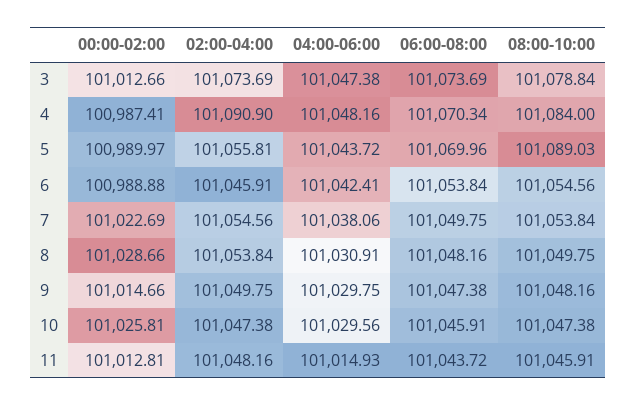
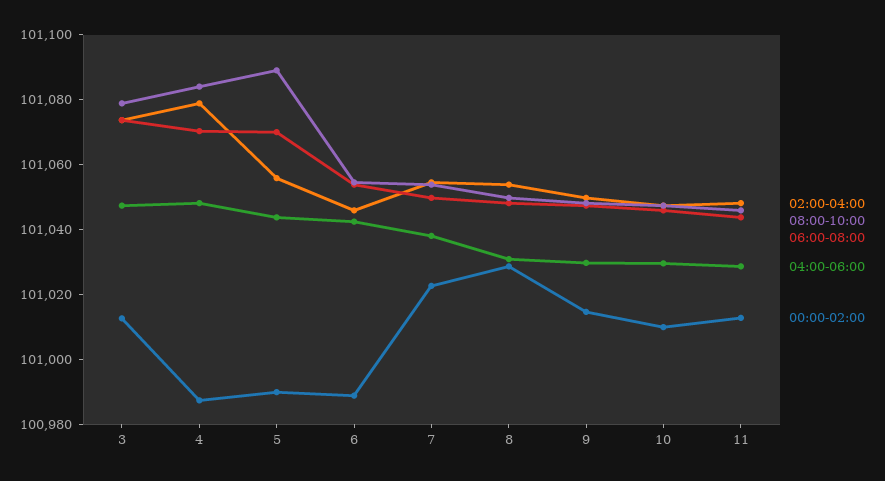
02:00-04:00, 4: 101090.9 -> 101080
00:00-02:00, 10: 101025.81 -> 101010
04:00-06:00, 11: 101014.93 -> 101030

